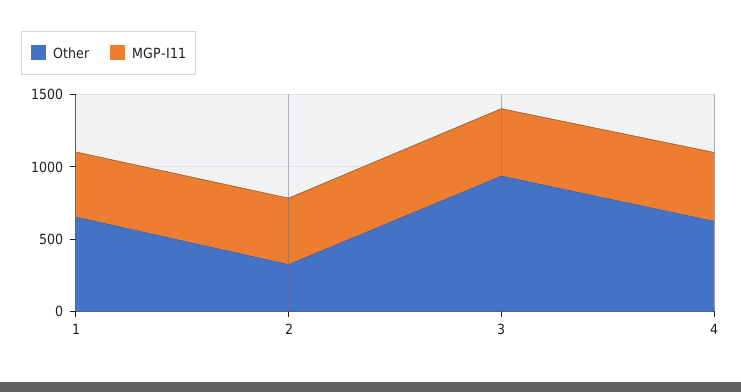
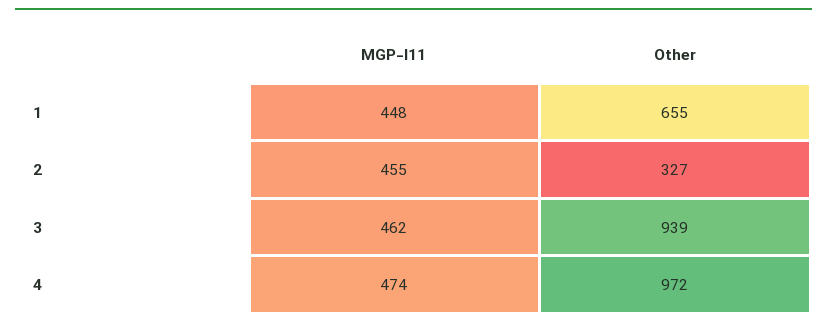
Other, 4: 600 -> 972

